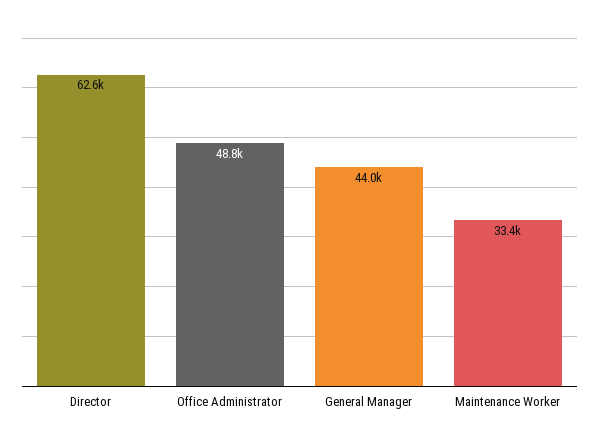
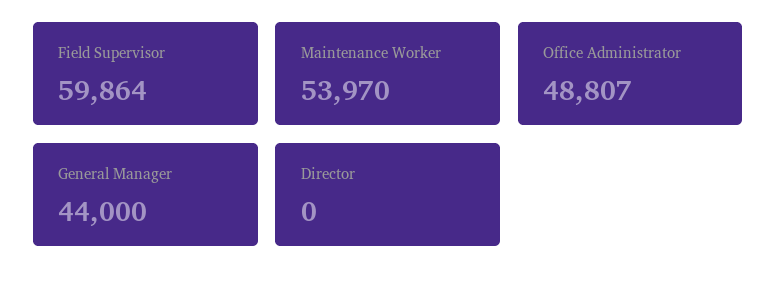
Director: 62600 -> 0
Maintenance Worker: 33400 -> 53970
Field Supervisor: none -> 59864

